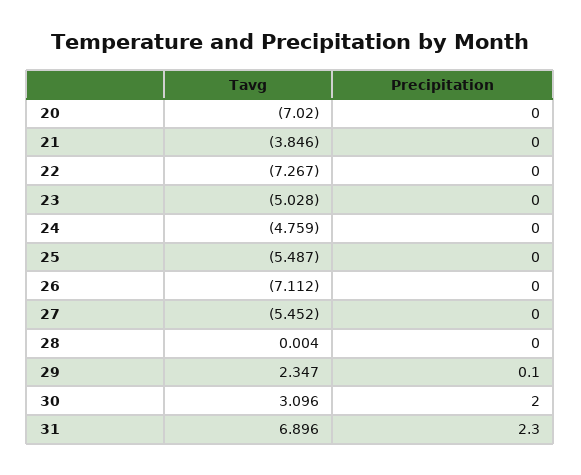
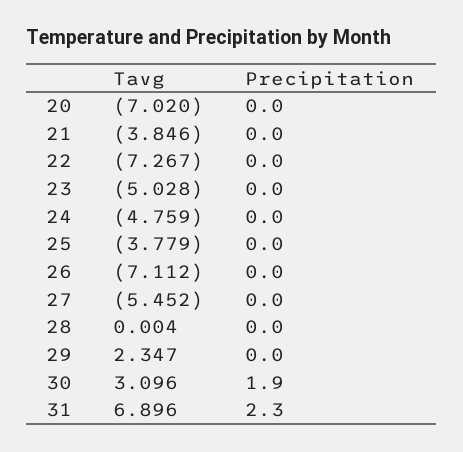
Tavg, 25: -5.487 -> -3.779
Precipitation, 29: 0.1 -> 0
Precipitation, 30: 2 -> 1.9

